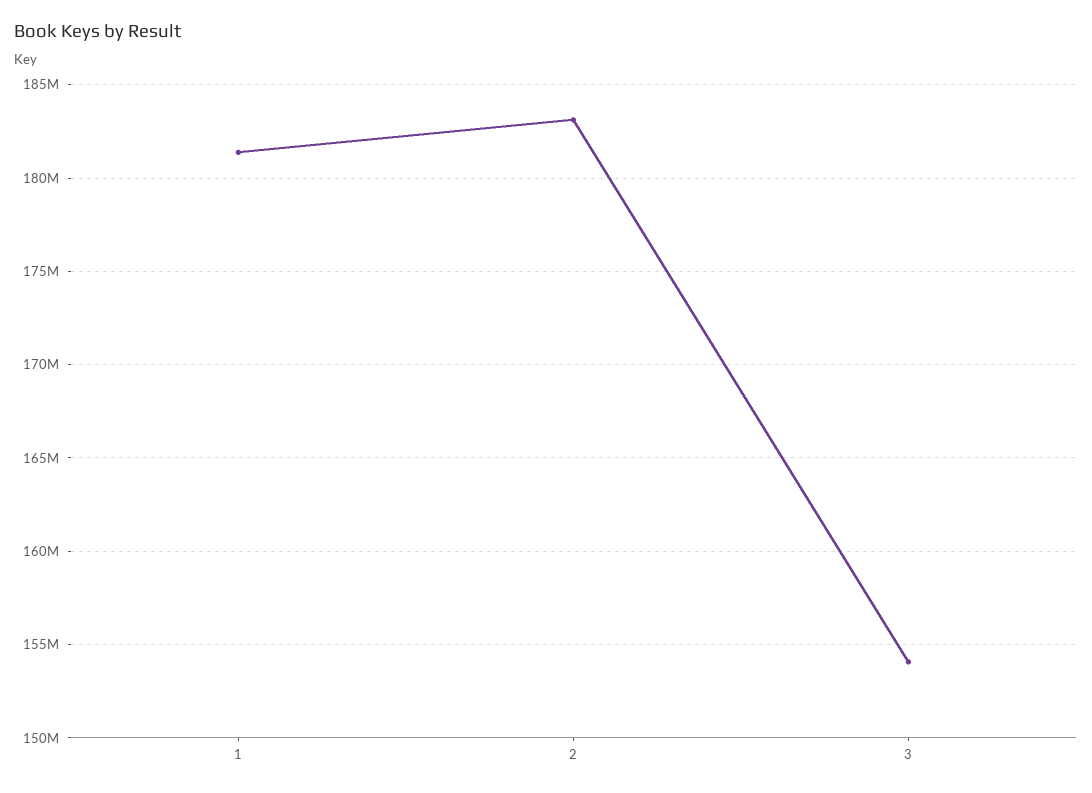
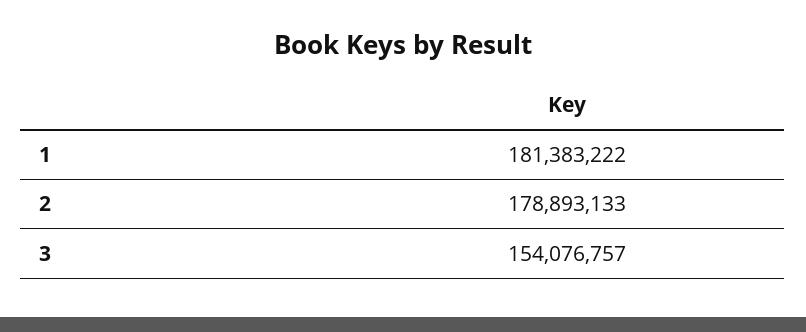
2: 183000000 -> 178893133

